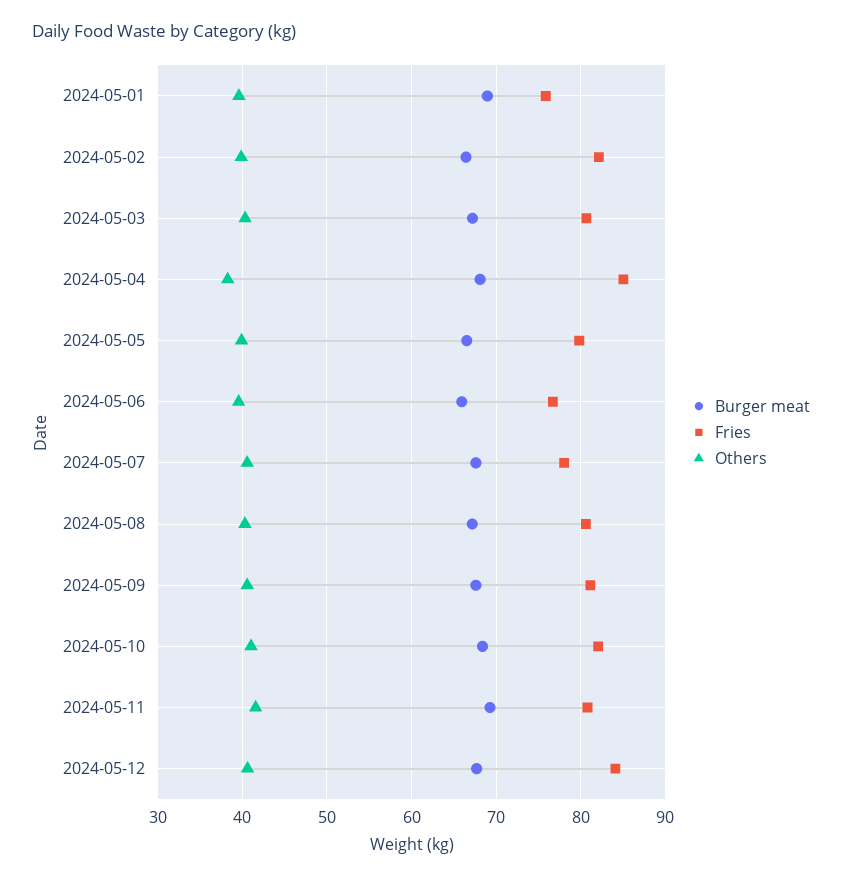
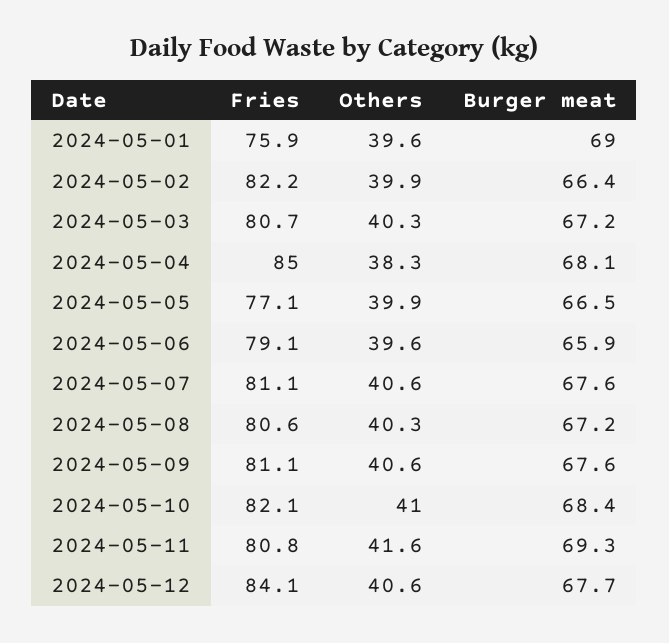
Fries, 2024-05-05: 80 -> 77.1
Fries, 2024-05-06: 77 -> 79.1
Fries, 2024-05-07: 78 -> 81.1

